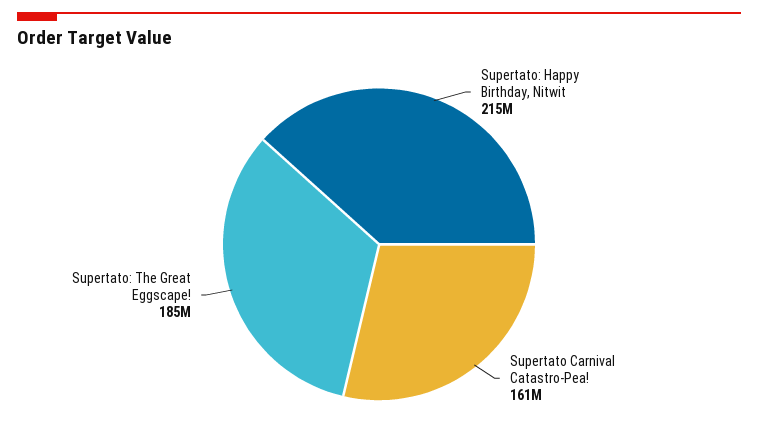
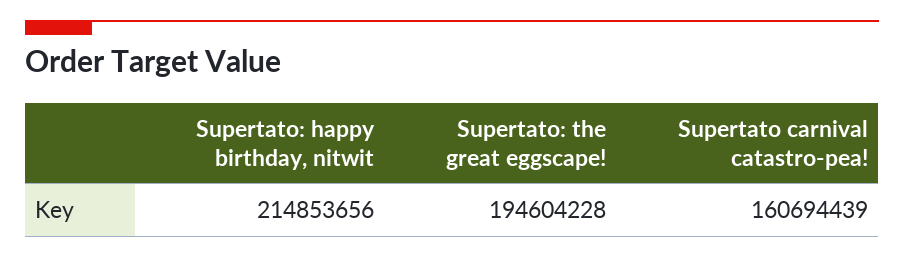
Supertato: The Great Eggscape!: 185000000 -> 194604228

